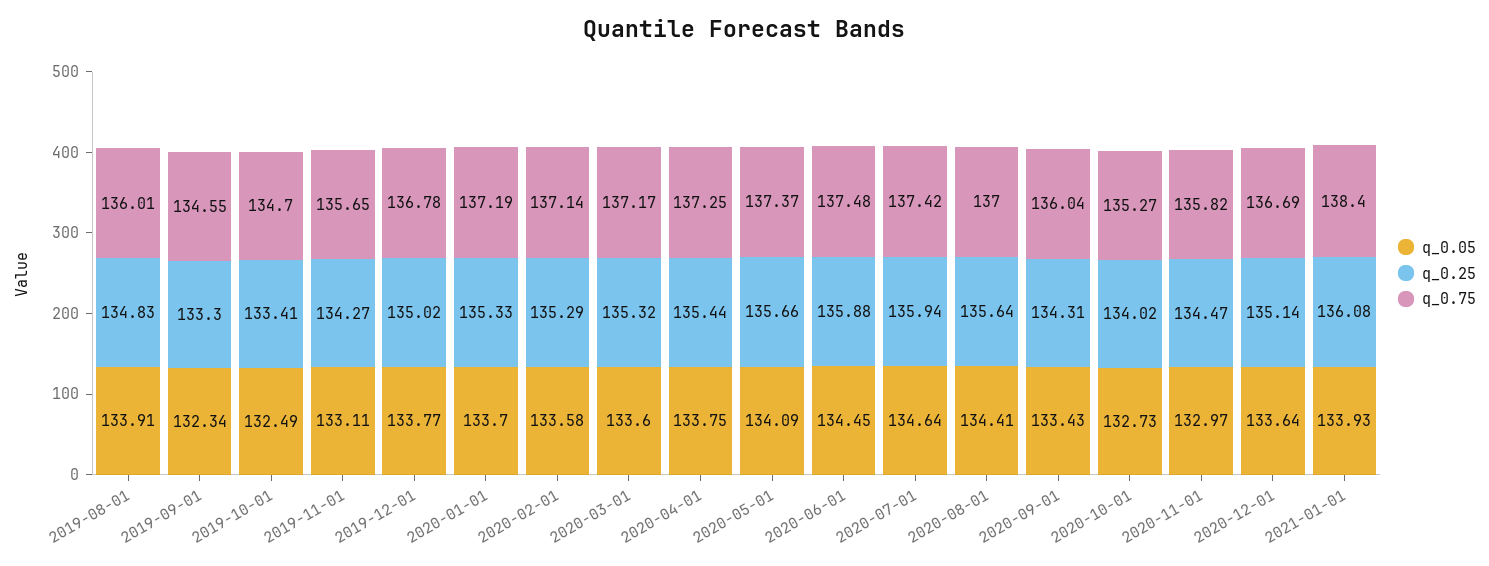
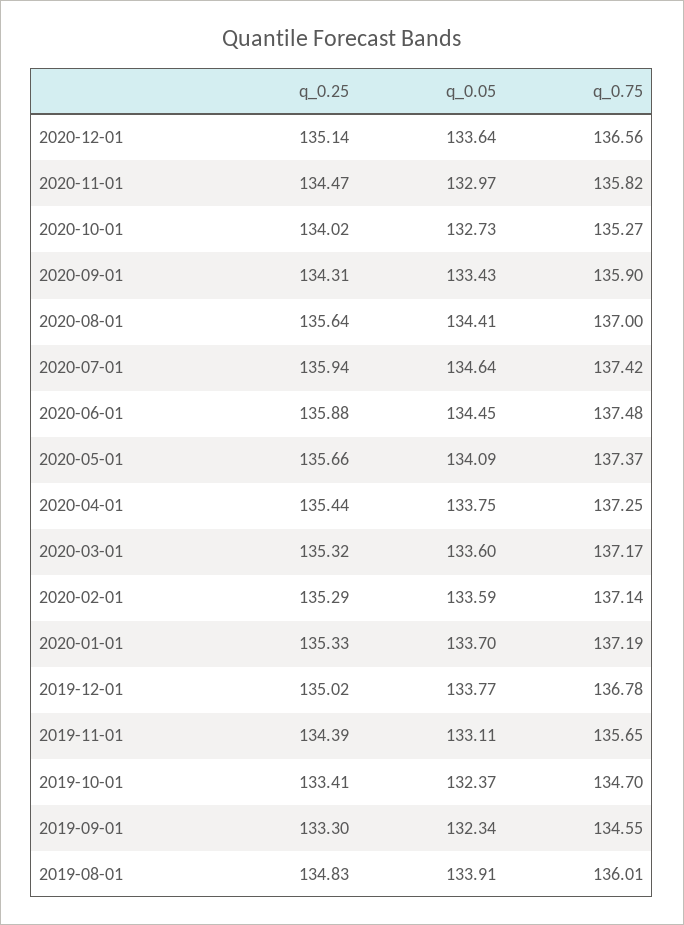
q_0.05, 2019-10-01: 132.49 -> 132.37
q_0.25, 2019-11-01: 134.27 -> 134.39
q_0.05, 2020-02-01: 133.58 -> 133.59
q_0.75, 2020-09-01: 136.04 -> 135.9
q_0.75, 2020-12-01: 136.69 -> 136.56
q_0.05, 2021-01-01: 133.93 -> none
q_0.25, 2021-01-01: 136.08 -> none
q_0.75, 2021-01-01: 138.4 -> none

